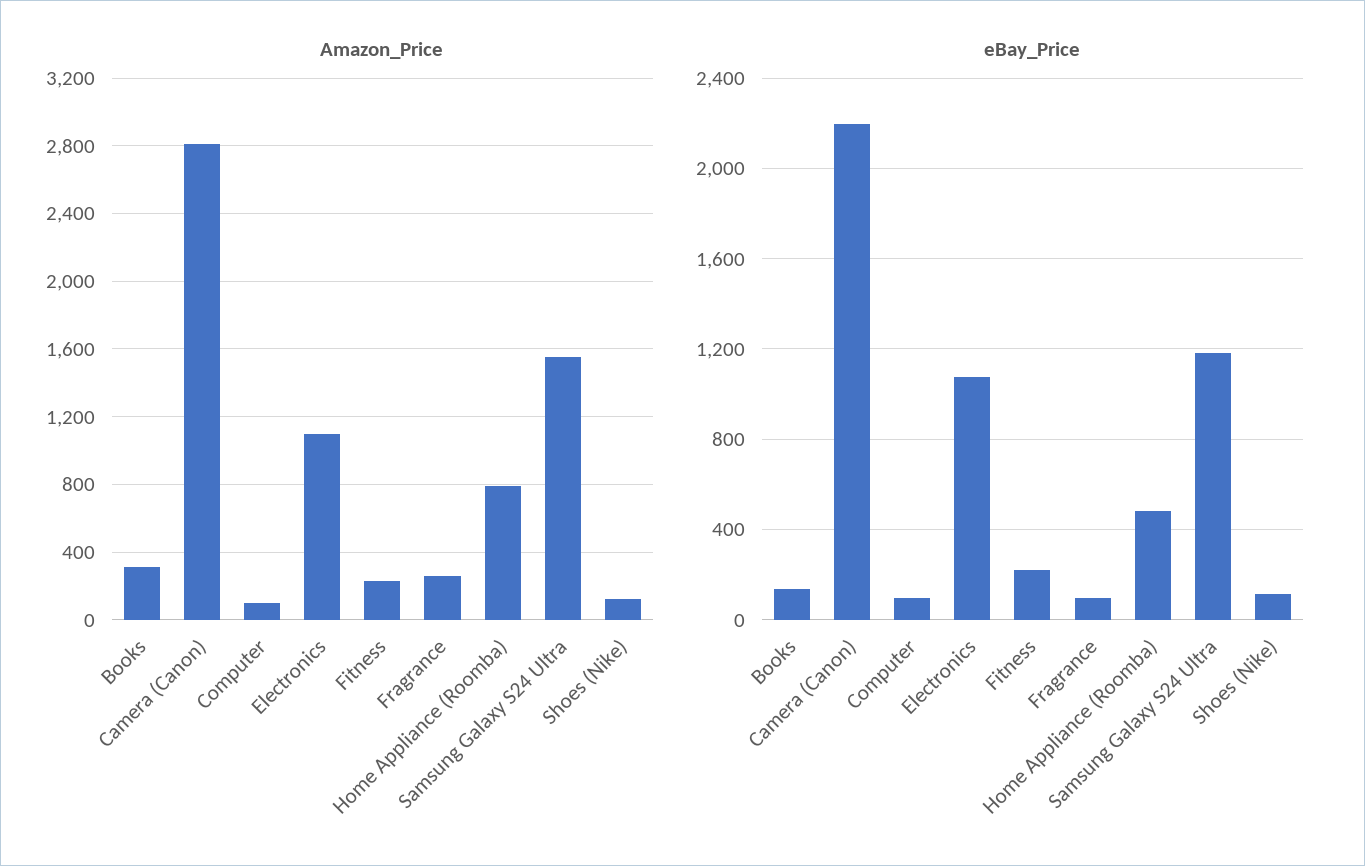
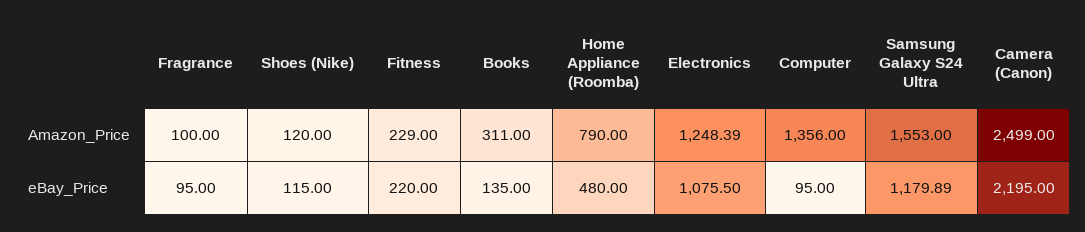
Amazon_Price, Camera (Canon): 2800 -> 2499
Amazon_Price, Computer: 100 -> 1356
Amazon_Price, Electronics: 1100 -> 1248.39
Amazon_Price, Fragrance: 250 -> 100

